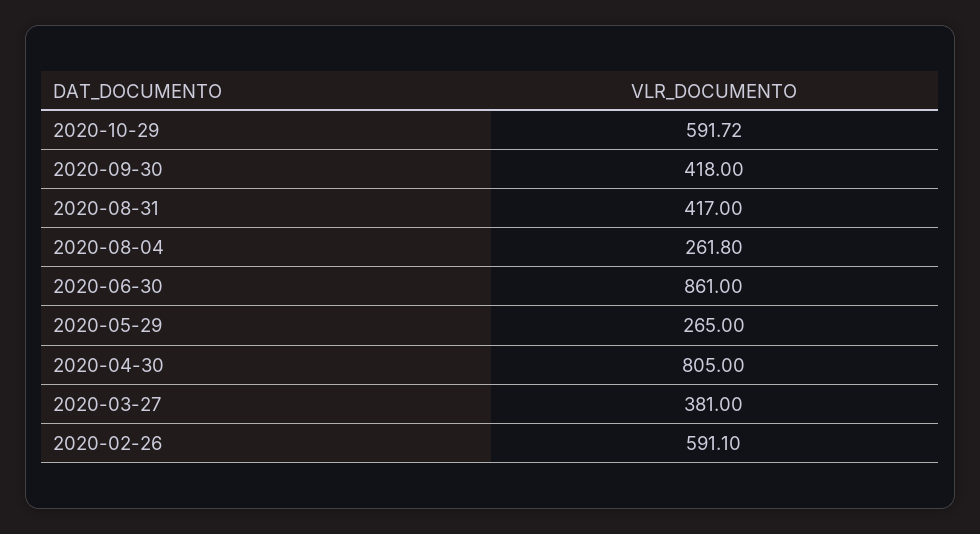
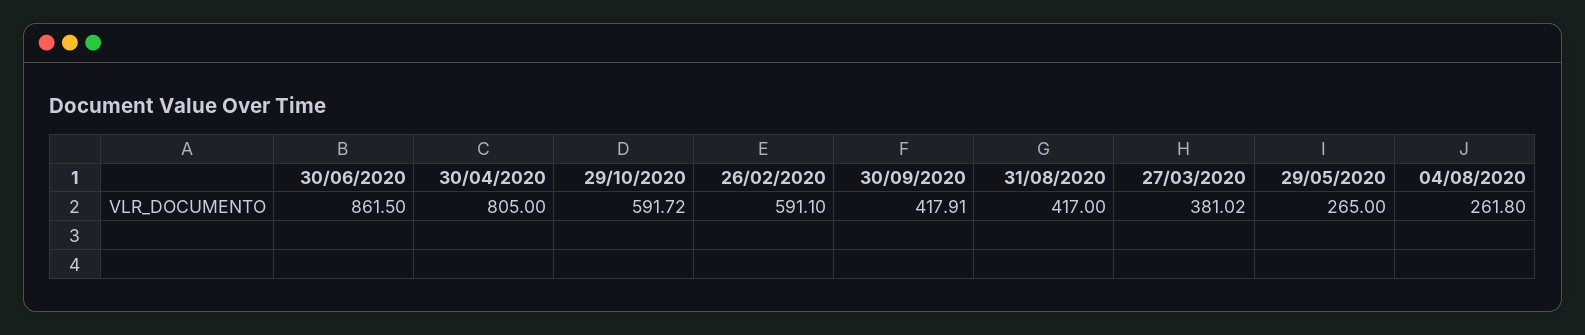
2020-09-30: 418 -> 417.91
2020-06-30: 861 -> 861.5
2020-03-27: 381 -> 381.02

